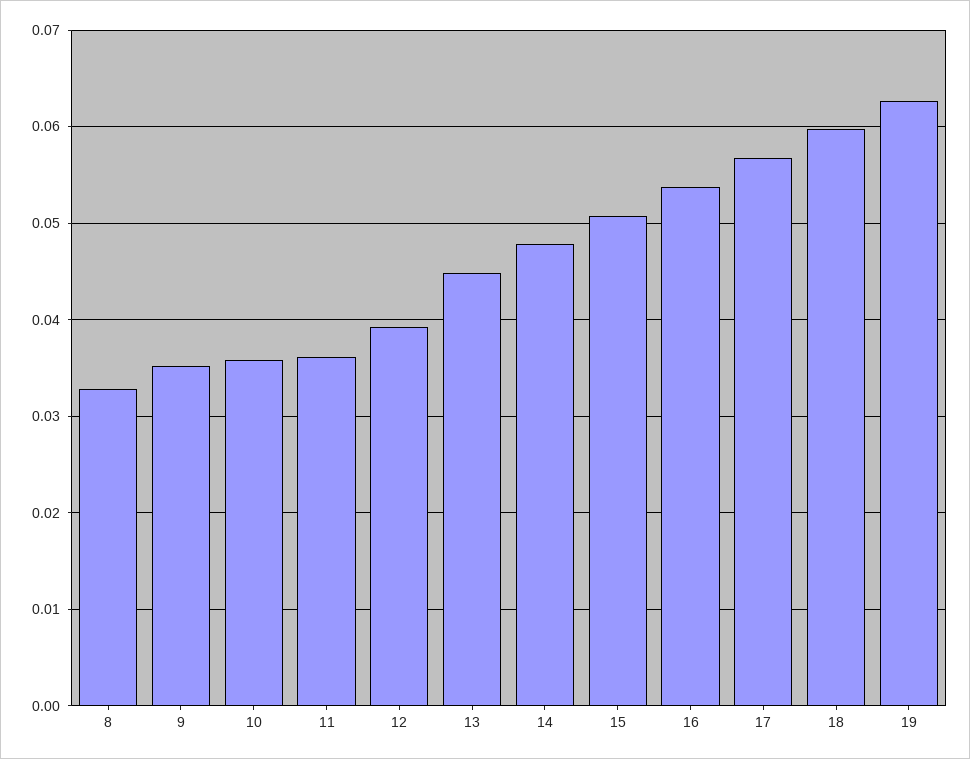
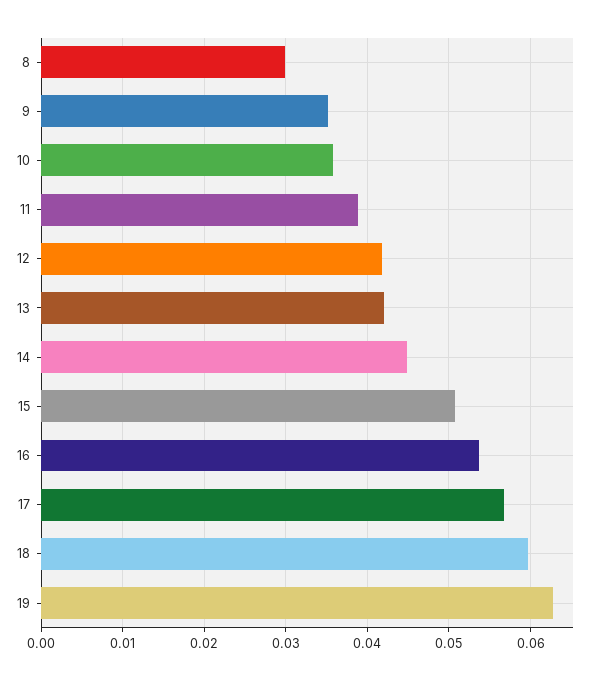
8: 0.033 -> 0.03
11: 0.036 -> 0.039
12: 0.039 -> 0.042
13: 0.045 -> 0.042
14: 0.048 -> 0.045

